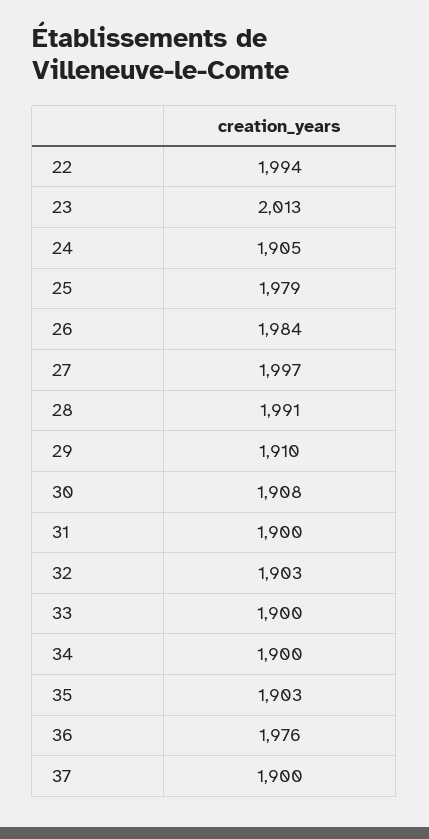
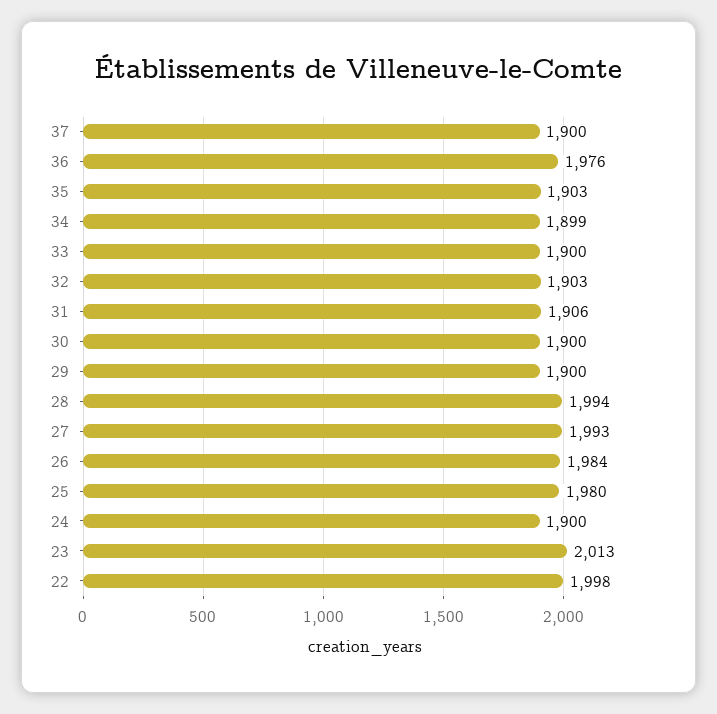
22: 1994 -> 1998
24: 1905 -> 1900
25: 1979 -> 1980
27: 1997 -> 1993
28: 1991 -> 1994
29: 1910 -> 1900
30: 1908 -> 1900
31: 1900 -> 1906
34: 1900 -> 1899

